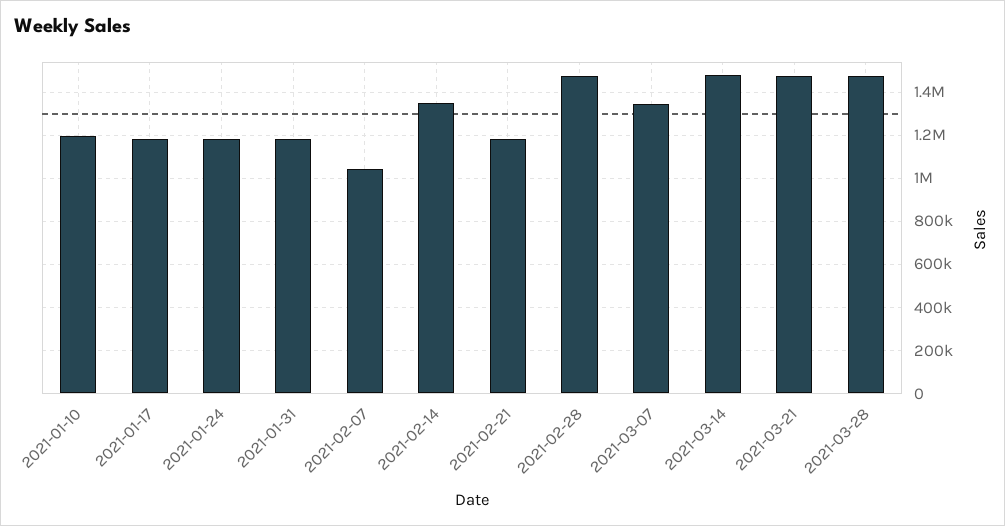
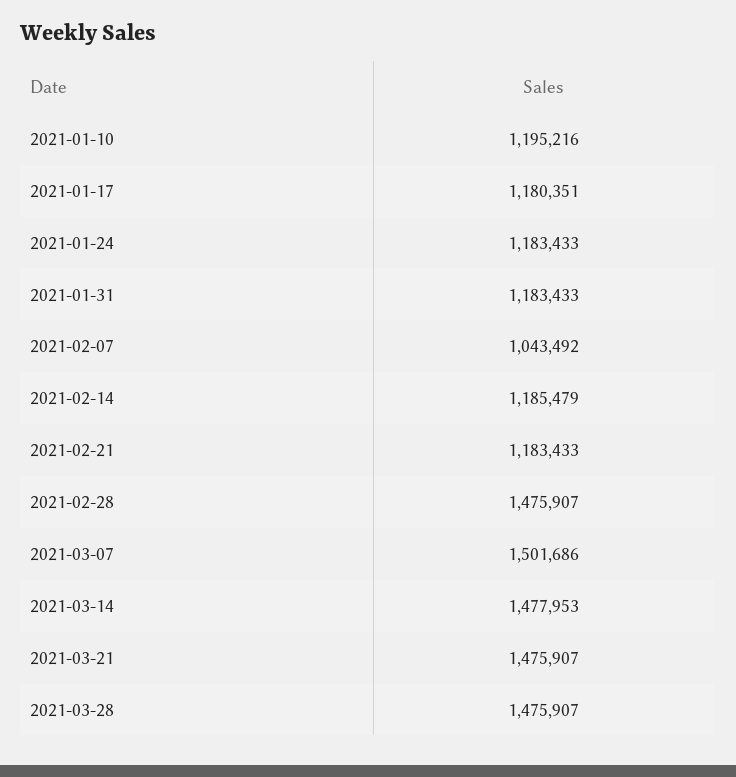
2021-02-14: 1350000 -> 1185479
2021-03-07: 1350000 -> 1501686

